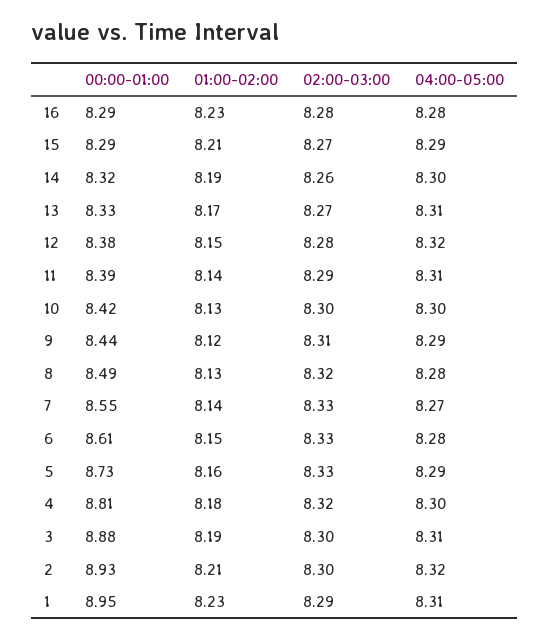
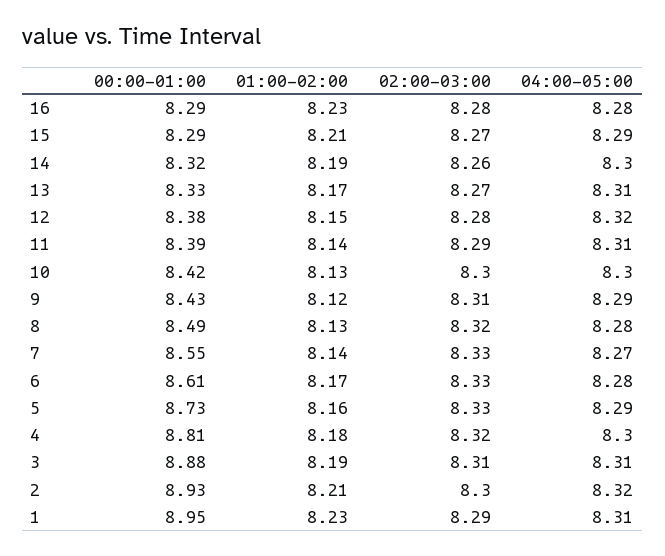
00:00-01:00, 9: 8.44 -> 8.43
01:00-02:00, 6: 8.15 -> 8.17
02:00-03:00, 3: 8.3 -> 8.31

